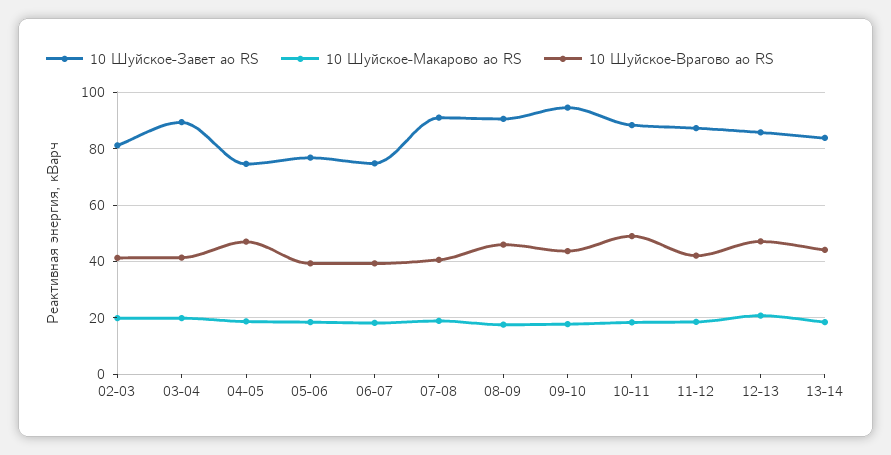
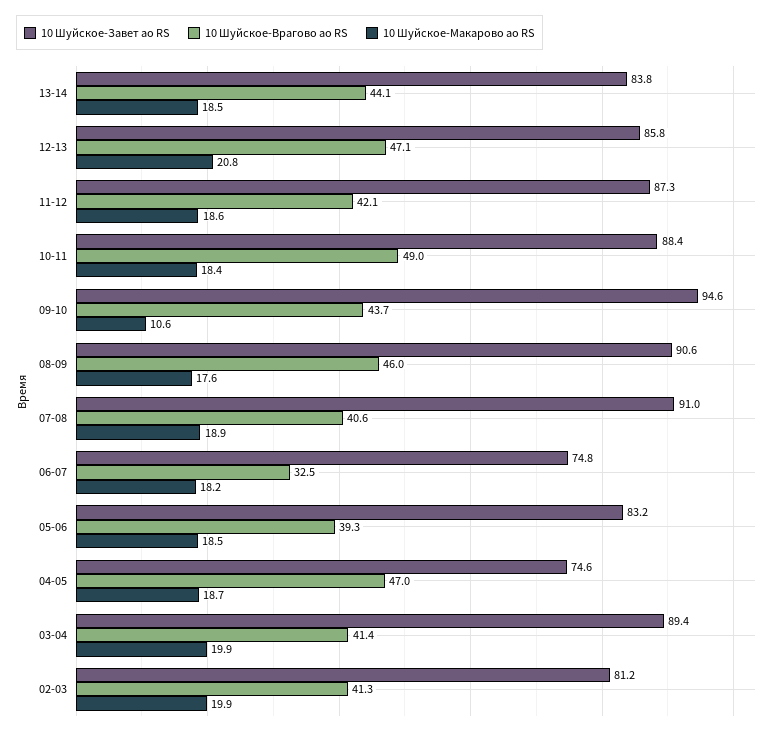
10 Шуйское-Завет ао RS, 05-06: 77.5 -> 83.2
10 Шуйское-Врагово ао RS, 06-07: 40 -> 32.5
10 Шуйское-Макарово ао RS, 09-10: 17.5 -> 10.6

